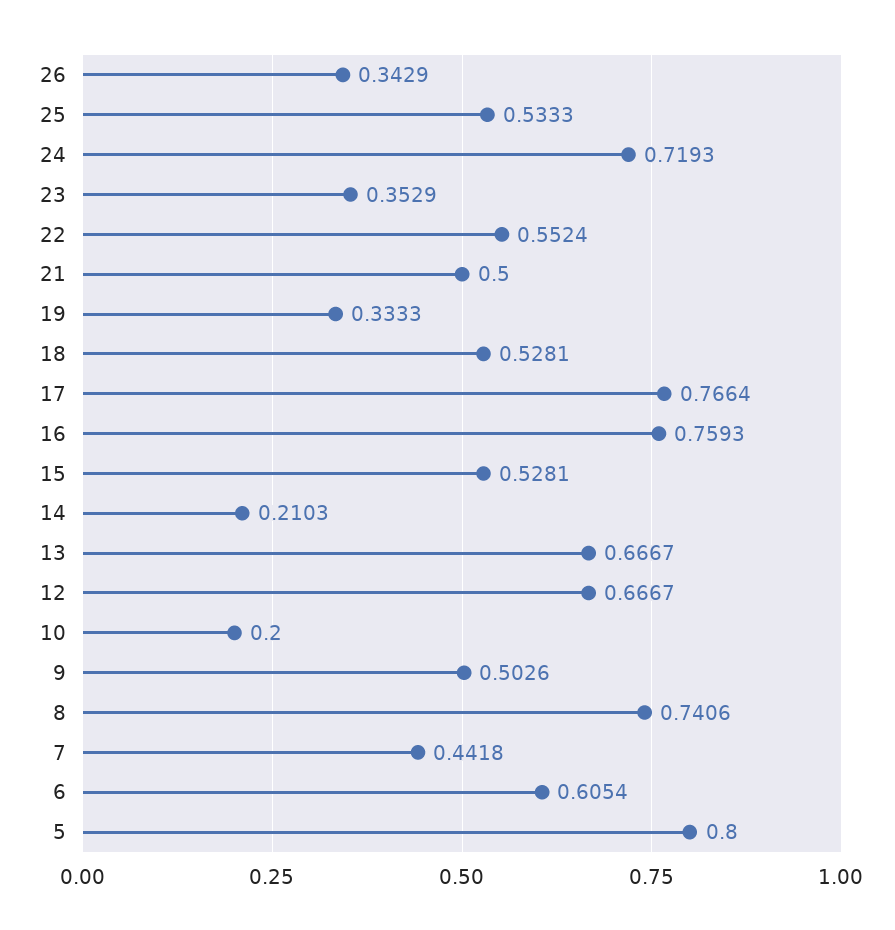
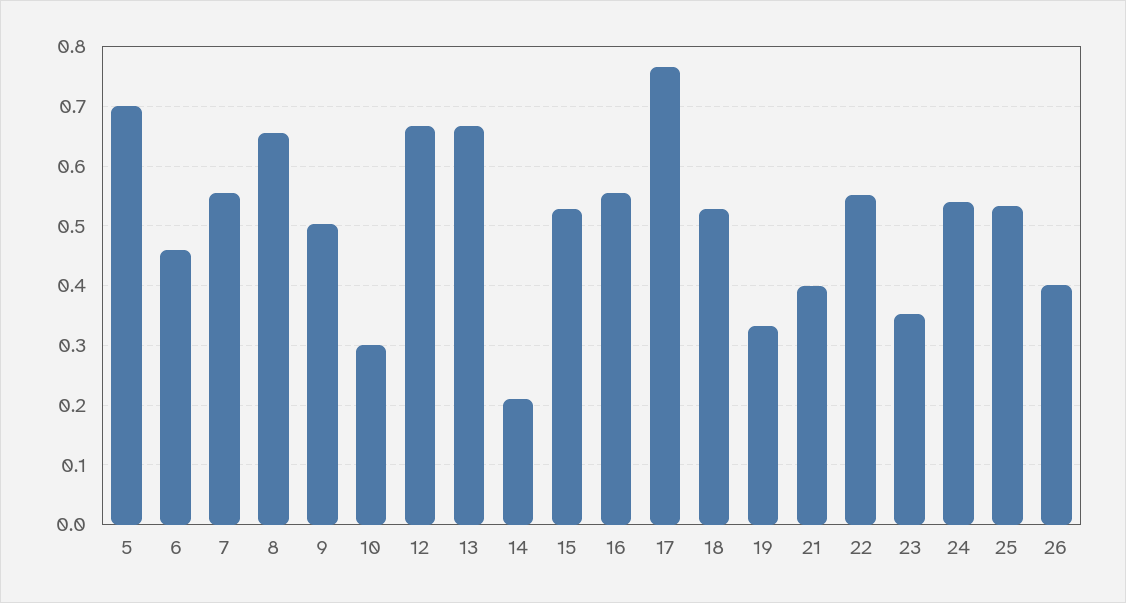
26: 0.3429 -> 0.4
24: 0.7193 -> 0.54
21: 0.5 -> 0.4
16: 0.7593 -> 0.56
10: 0.2 -> 0.3
8: 0.7406 -> 0.66
7: 0.4418 -> 0.56
6: 0.6054 -> 0.46
5: 0.8 -> 0.7

